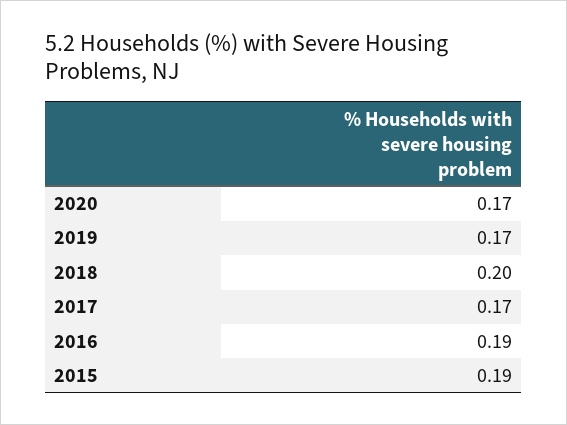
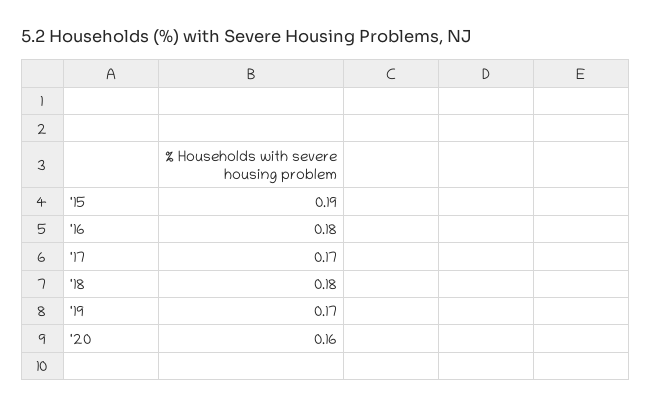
2020: 0.17 -> 0.16
2018: 0.2 -> 0.18
2016: 0.19 -> 0.18

